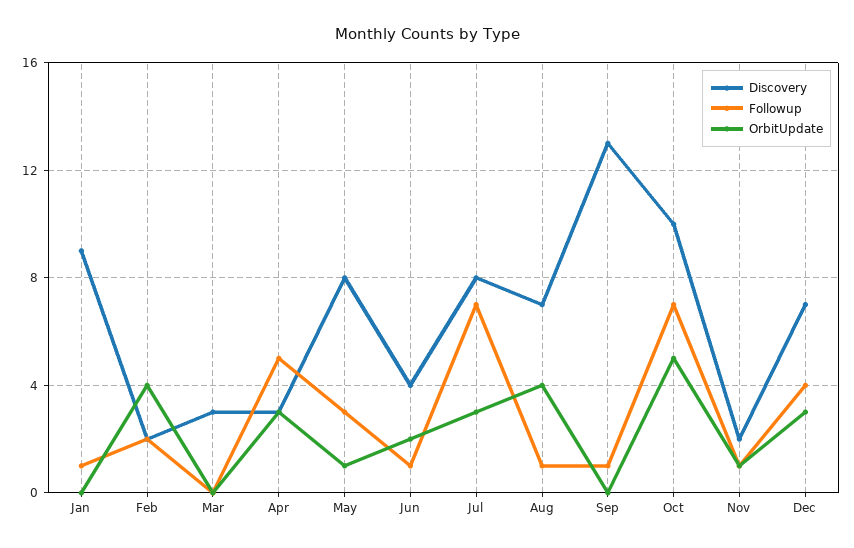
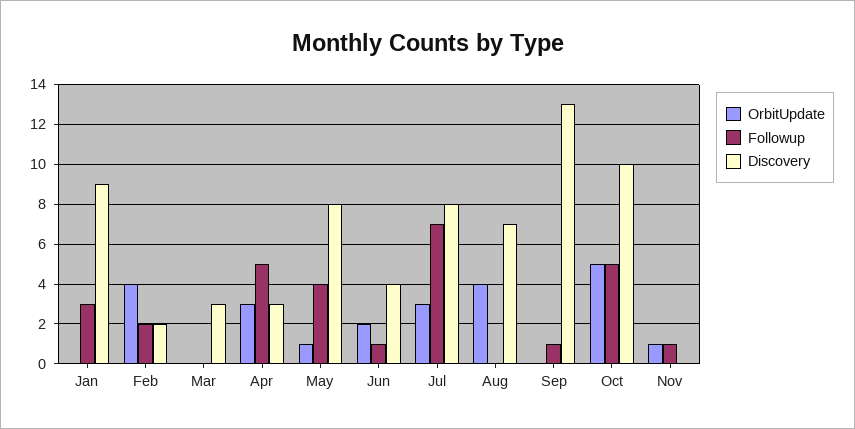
Followup, Jan: 1 -> 3
Followup, May: 3 -> 4
Followup, Aug: 1 -> 0
Followup, Oct: 7 -> 5
Discovery, Nov: 2 -> 0
Discovery, Dec: 7 -> none
Followup, Dec: 4 -> none
OrbitUpdate, Dec: 3 -> none

